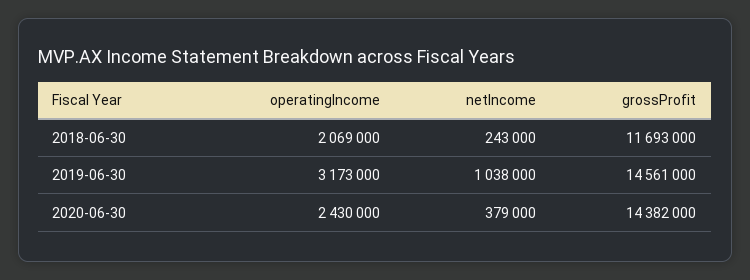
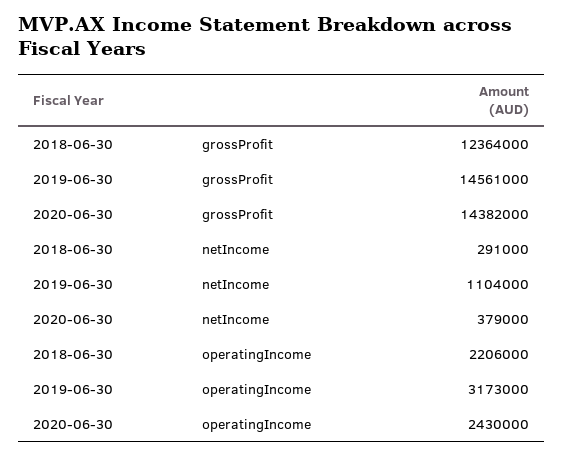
operatingIncome, 2018-06-30: 2069000 -> 2206000
netIncome, 2018-06-30: 243000 -> 291000
grossProfit, 2018-06-30: 11693000 -> 12364000
netIncome, 2019-06-30: 1038000 -> 1104000

